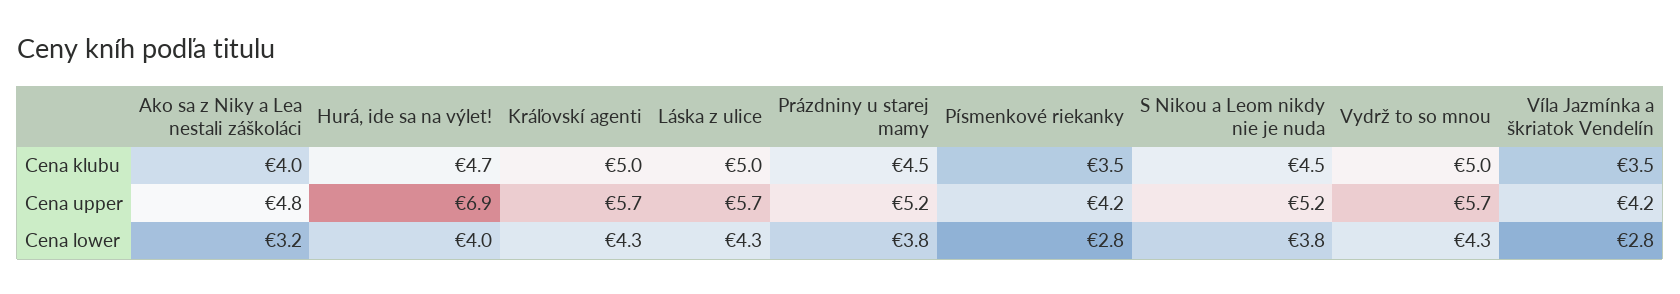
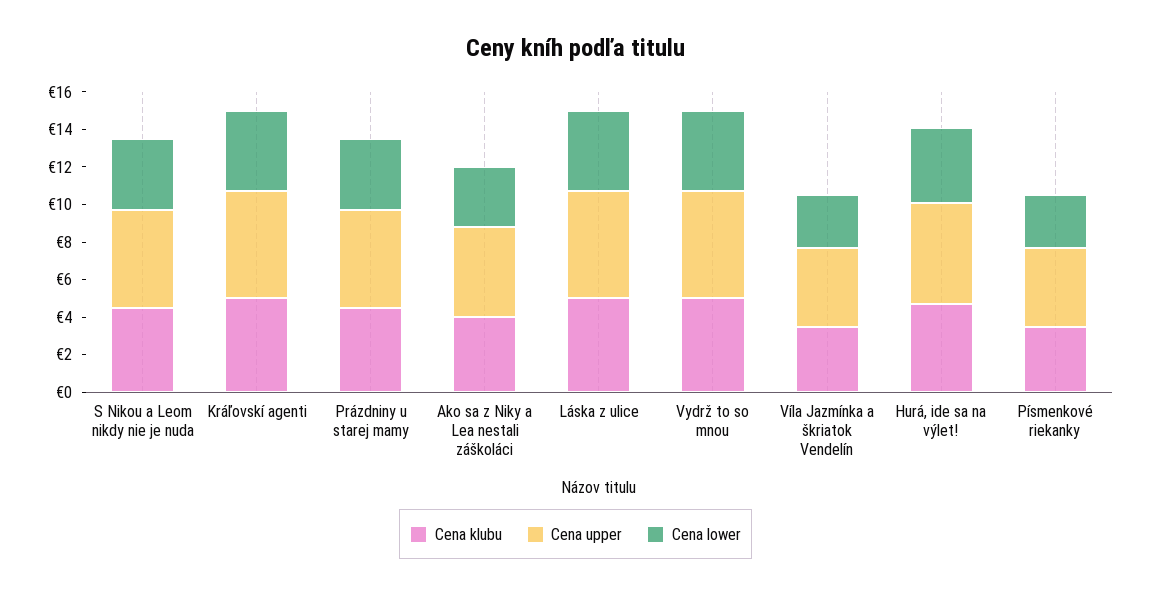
Cena upper, Hurá, ide sa na výlet!: 6.9 -> 5.5

